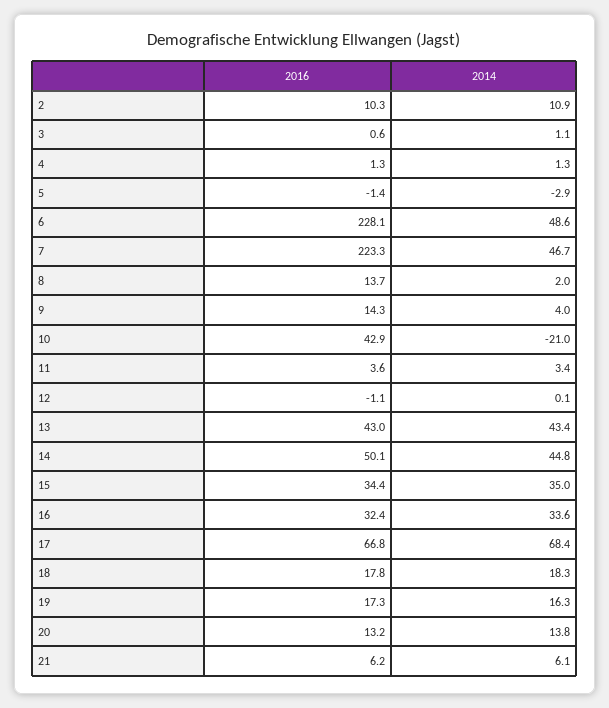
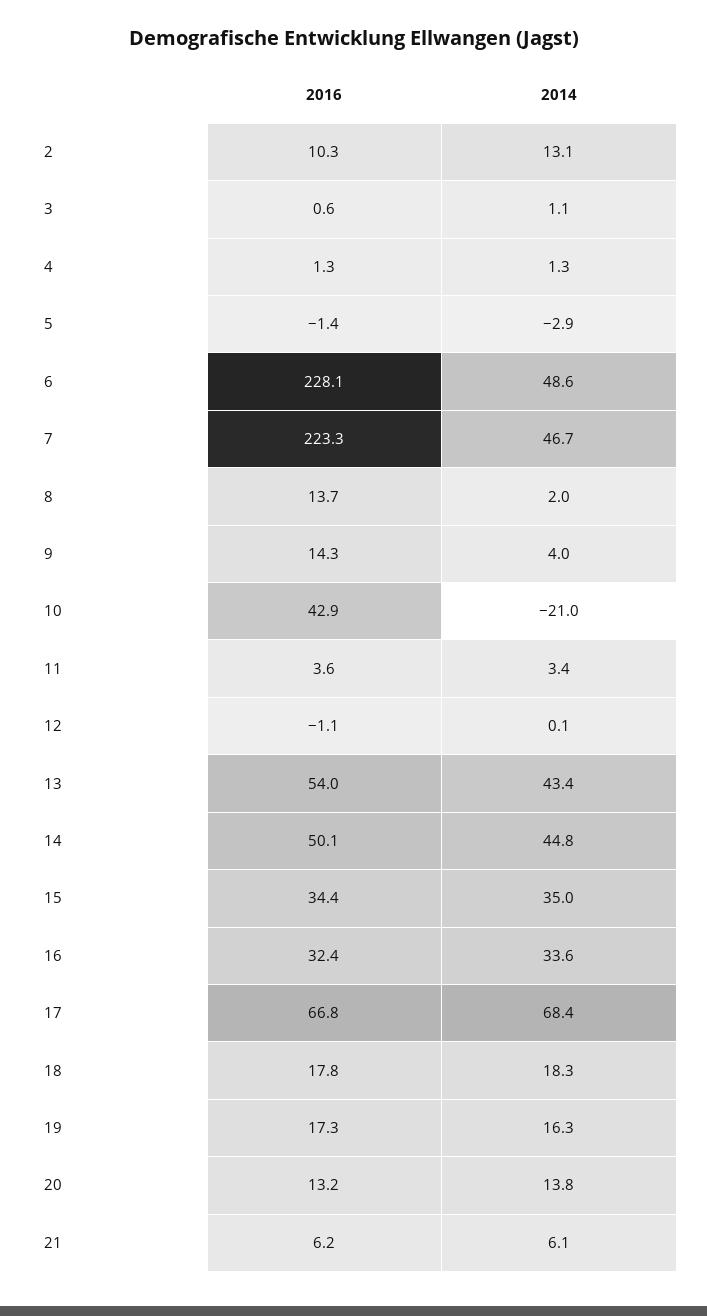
2014, 2: 10.9 -> 13.1
2016, 13: 43 -> 54

